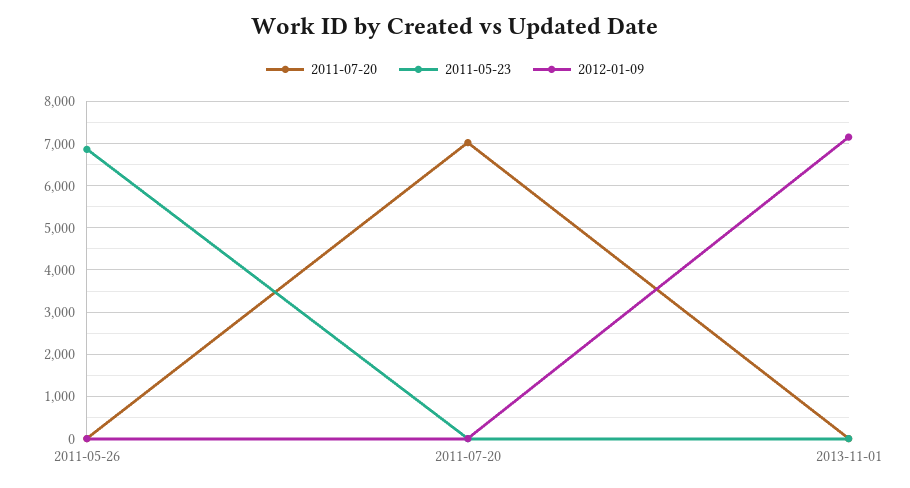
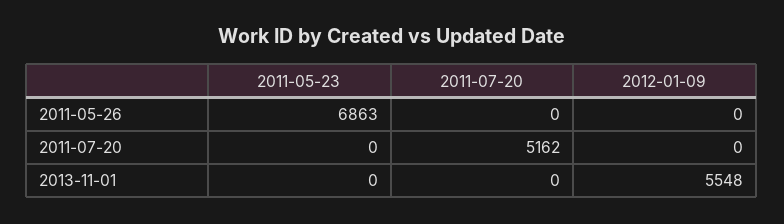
2011-07-20, 2011-07-20: 7000 -> 5162
2012-01-09, 2013-11-01: 7200 -> 5548

